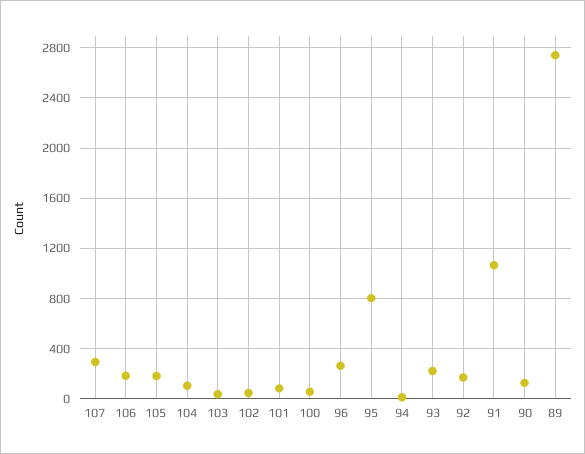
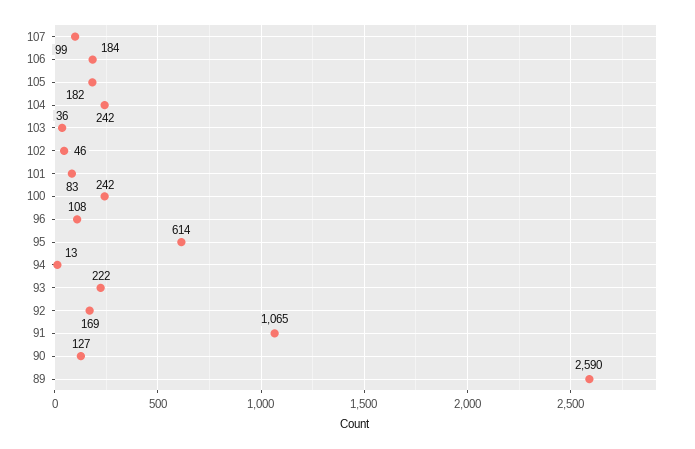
107: 300 -> 99
104: 100 -> 242
100: 50 -> 242
96: 250 -> 108
95: 800 -> 614
89: 2750 -> 2590

